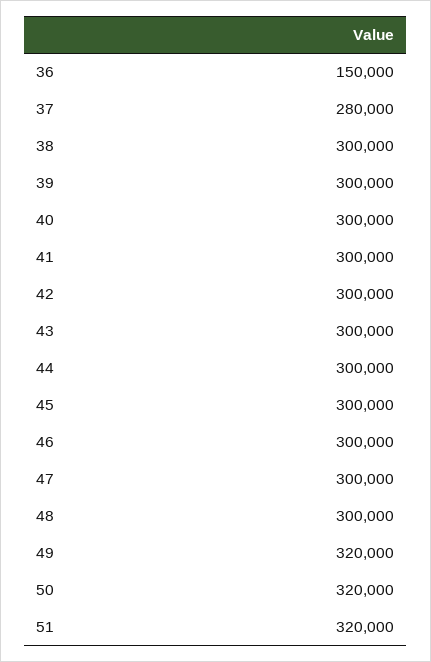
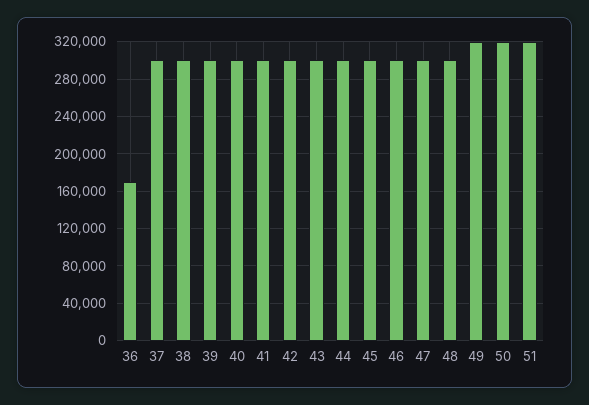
36: 150000 -> 170000
37: 280000 -> 300000

